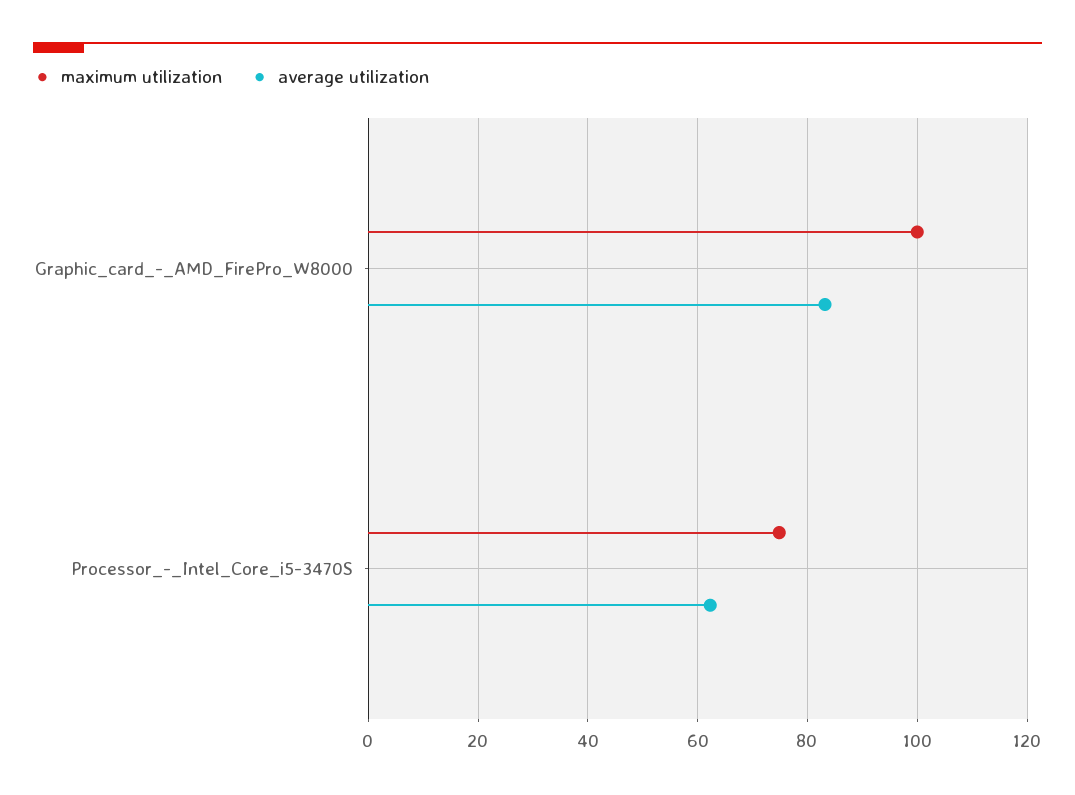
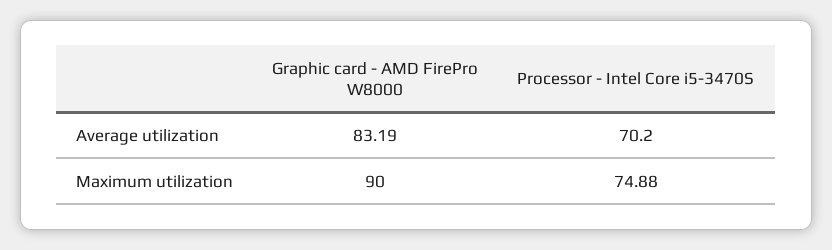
maximum utilization, Graphic_card_-_AMD_FirePro_W8000: 100 -> 90
average utilization, Processor_-_Intel_Core_i5-3470S: 62 -> 70.2

